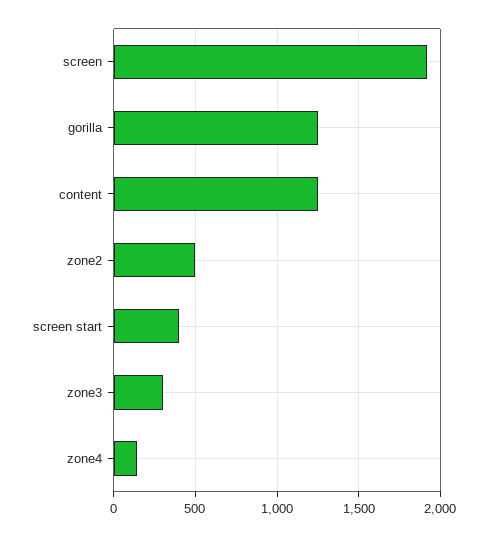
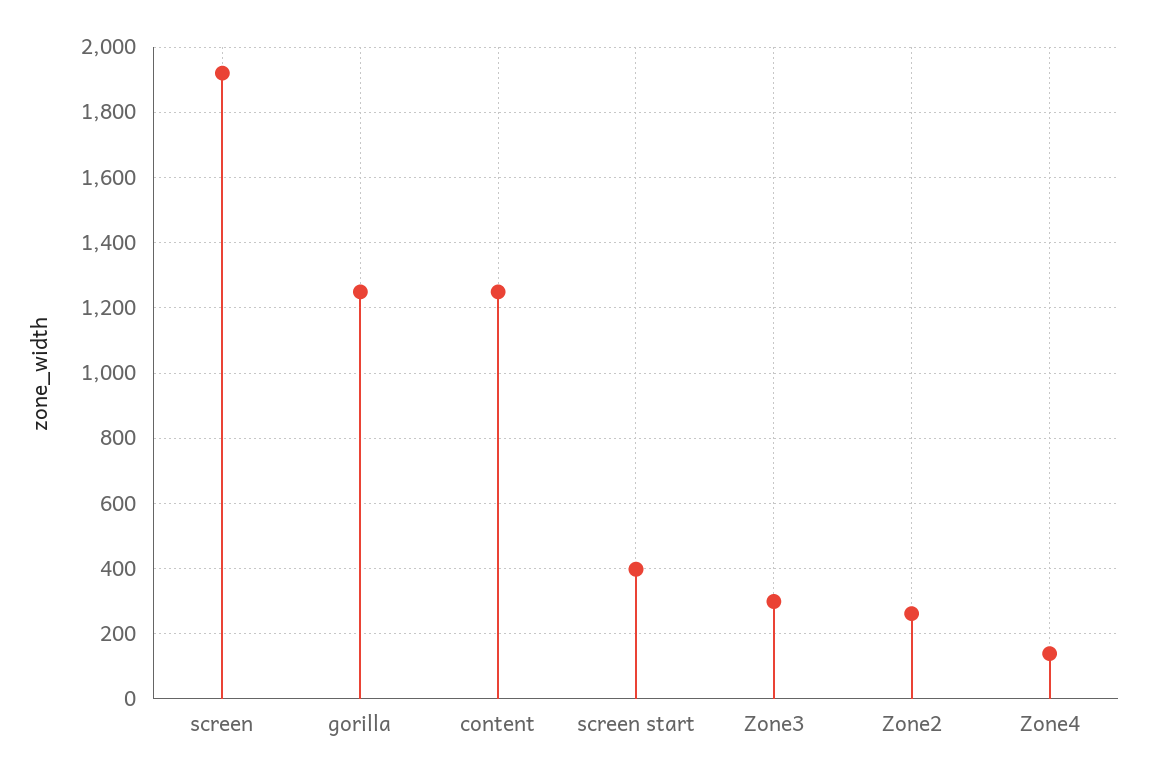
zone2: 500 -> 260

